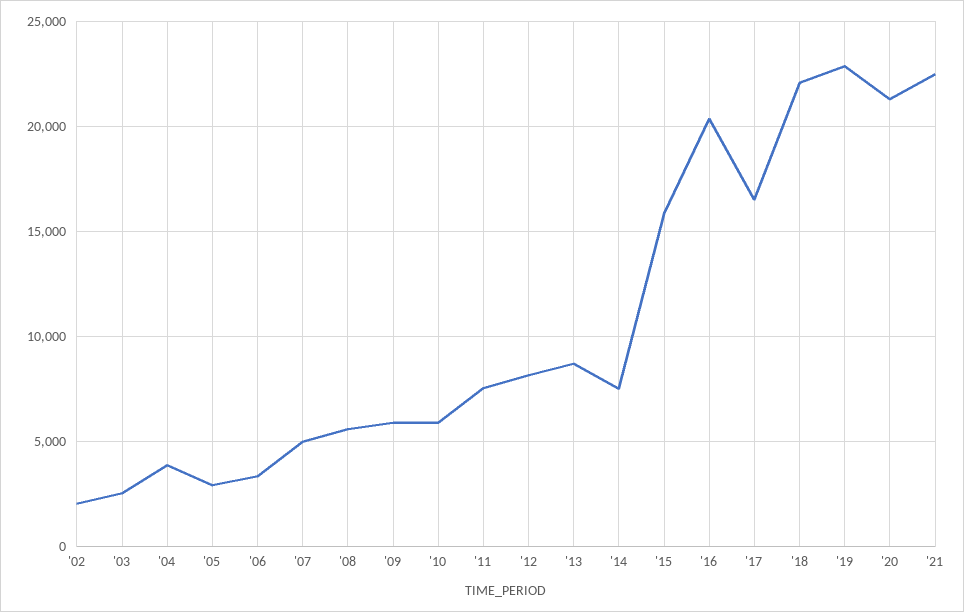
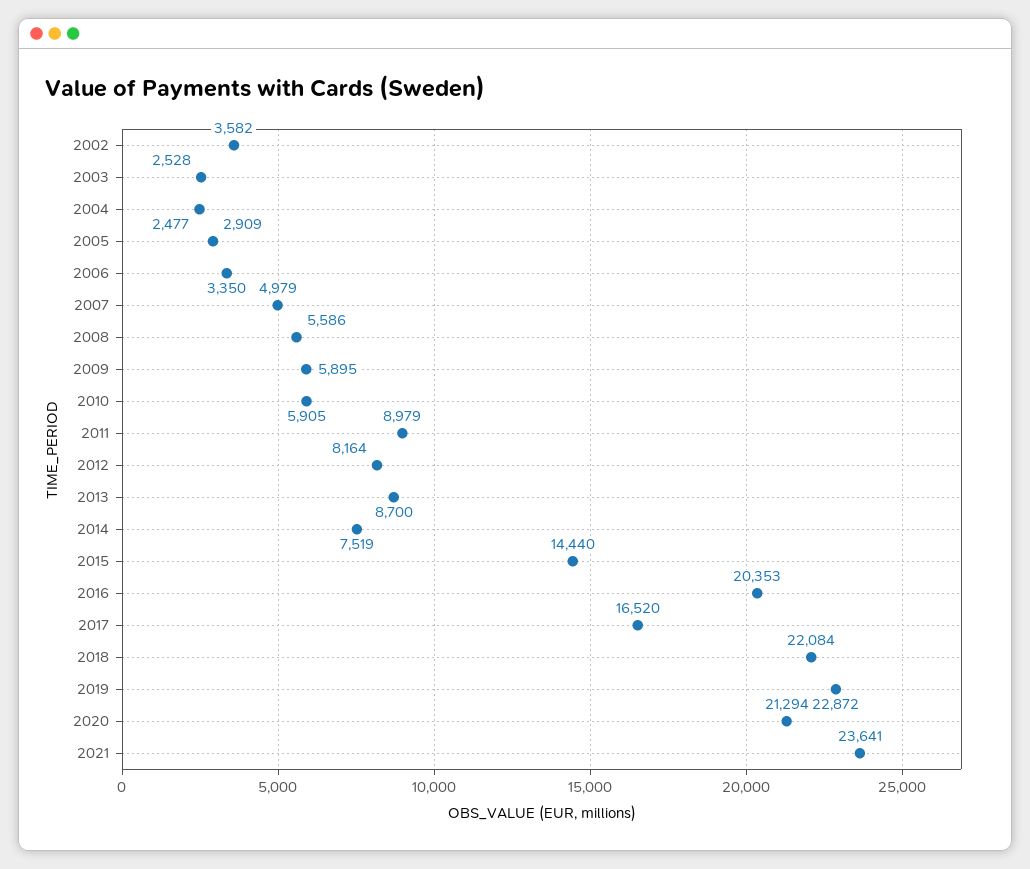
'02: 2000 -> 3582
'04: 4000 -> 2477
'11: 7500 -> 8979
'15: 16000 -> 14440
'21: 22500 -> 23641

